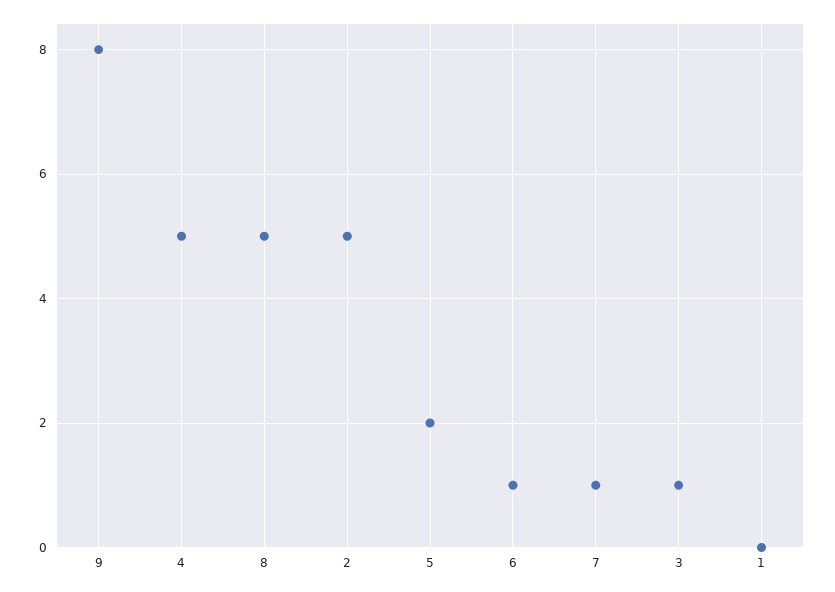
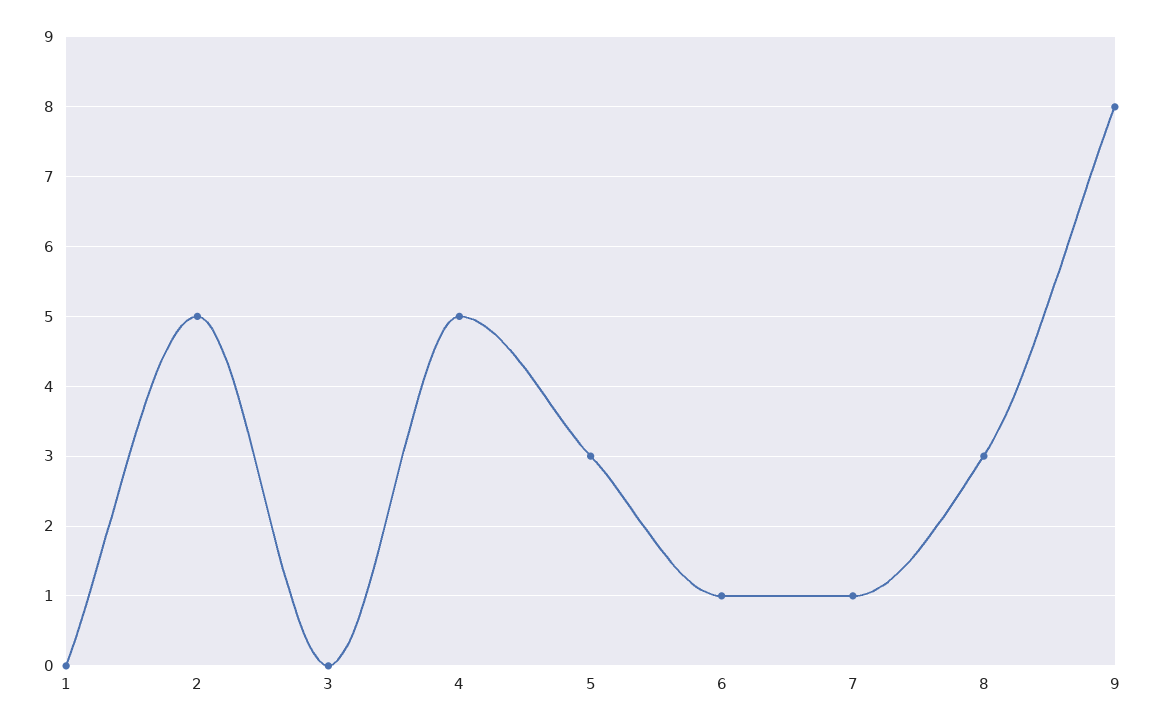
8: 5 -> 3
5: 2 -> 3
3: 1 -> 0

